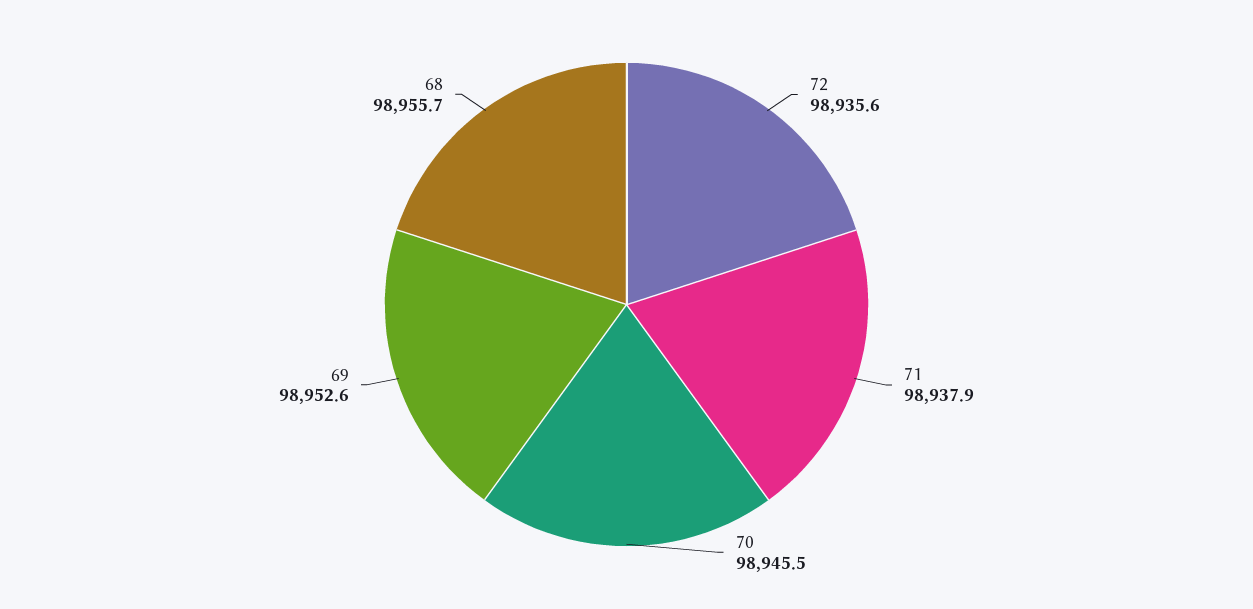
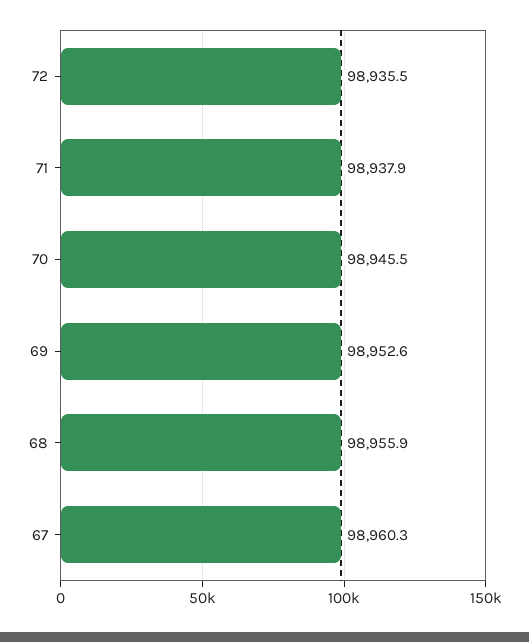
72: 98935.6 -> 98935.5
68: 98955.7 -> 98955.9
67: none -> 98960.3

